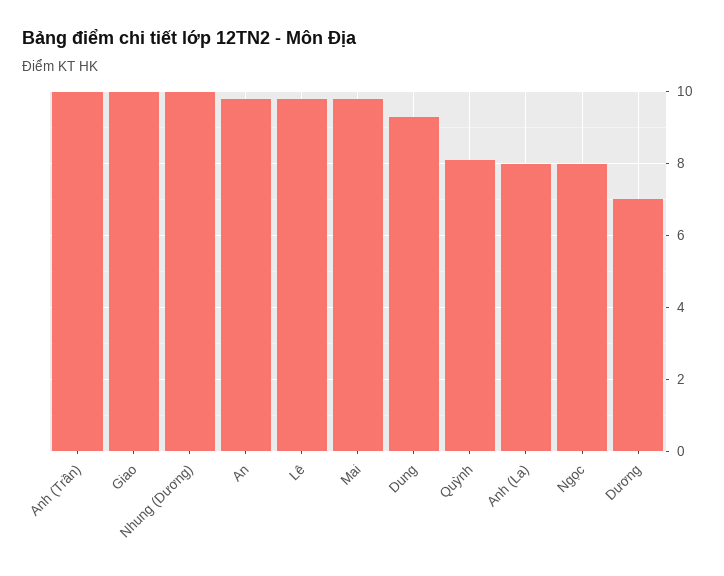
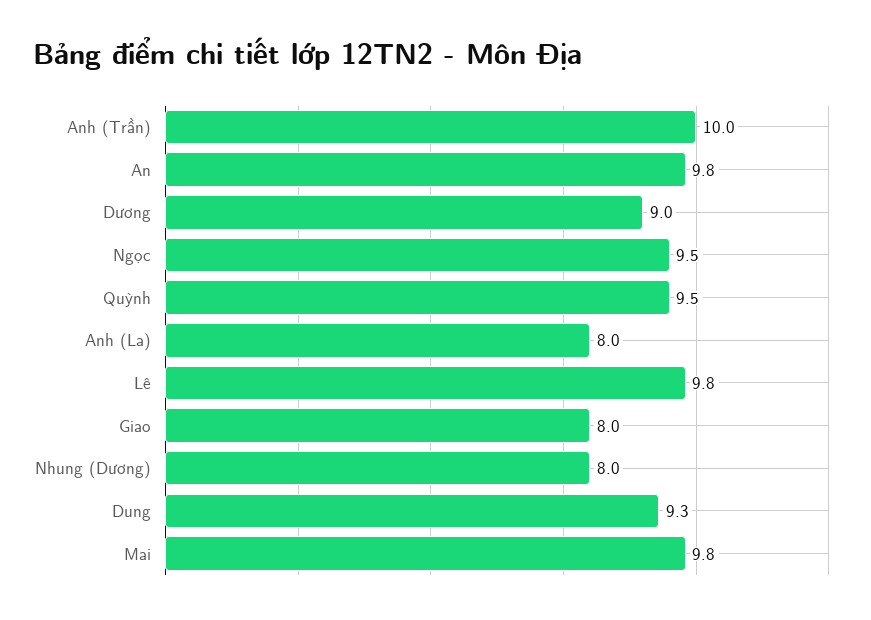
Giao: 10 -> 8
Nhung (Dương): 10 -> 8
Quỳnh: 8 -> 9.5
Ngọc: 8 -> 9.5
Dương: 7 -> 9

